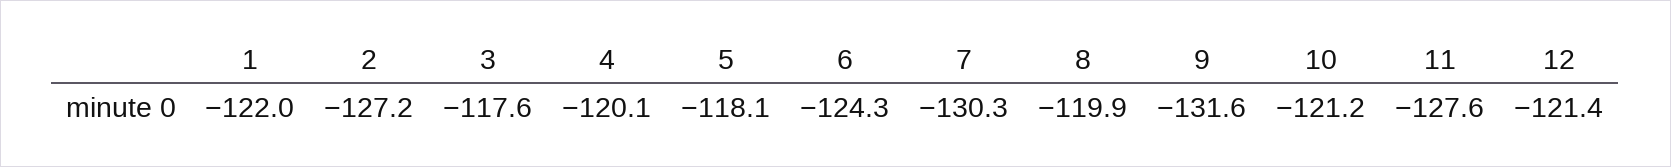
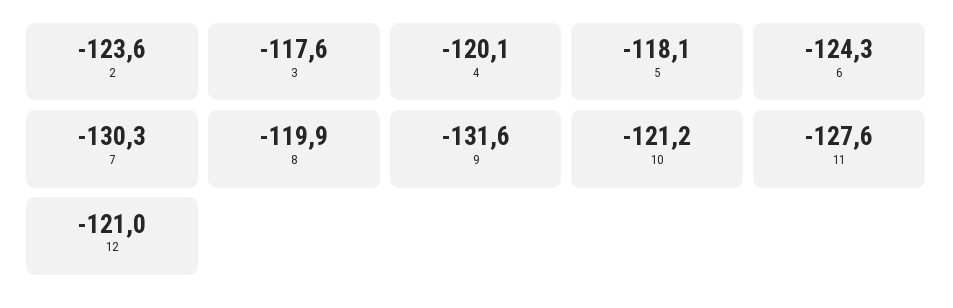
1: -122 -> none
2: -127.2 -> -123.6
12: -121.4 -> -121

